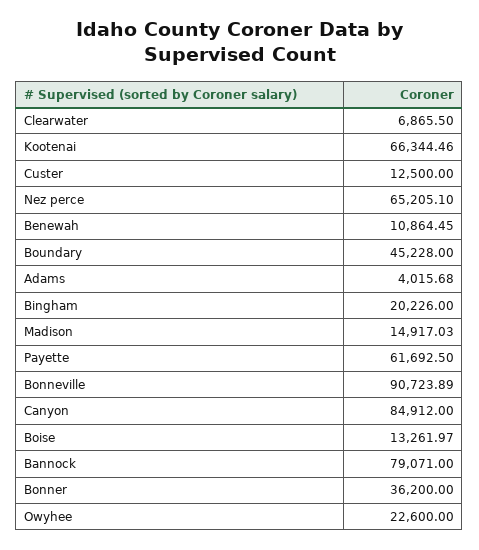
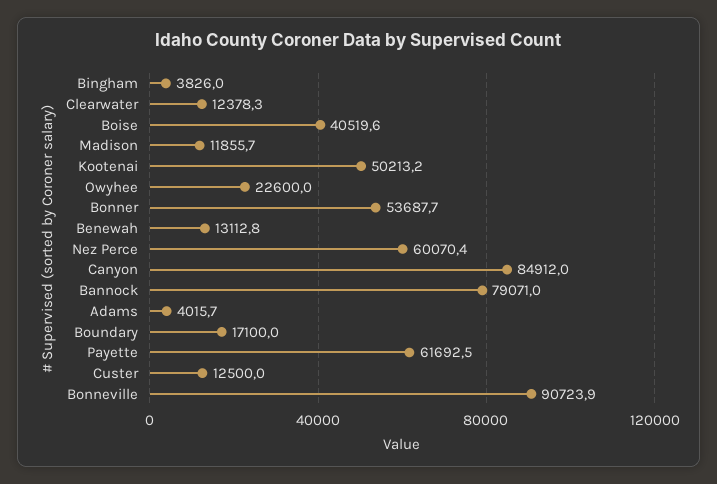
Clearwater: 6865.5 -> 12378.3
Kootenai: 66344.46 -> 50213.2
Nez perce: 65205.1 -> 60070.4
Benewah: 10864.45 -> 13112.8
Boundary: 45228 -> 17100
Bingham: 20226 -> 3826
Madison: 14917.03 -> 11855.7
Boise: 13261.97 -> 40519.6
Bonner: 36200 -> 53687.7

